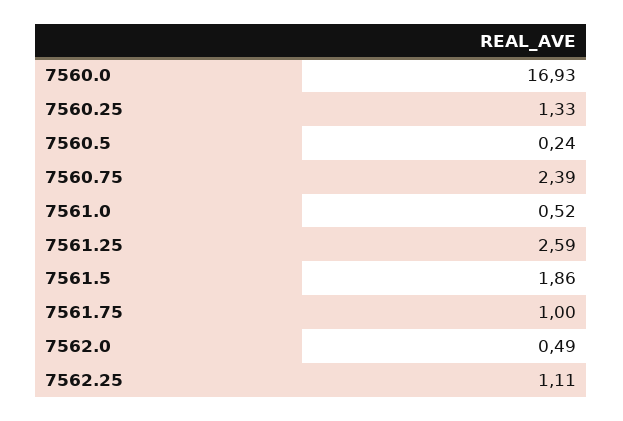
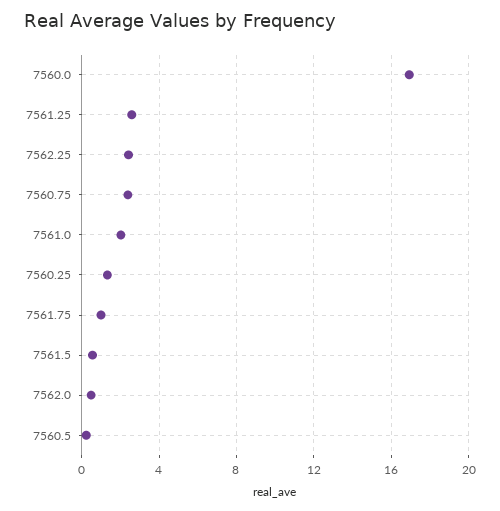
7561.0: 0.52 -> 2
7561.5: 1.86 -> 0.5
7562.25: 1.11 -> 2.5

